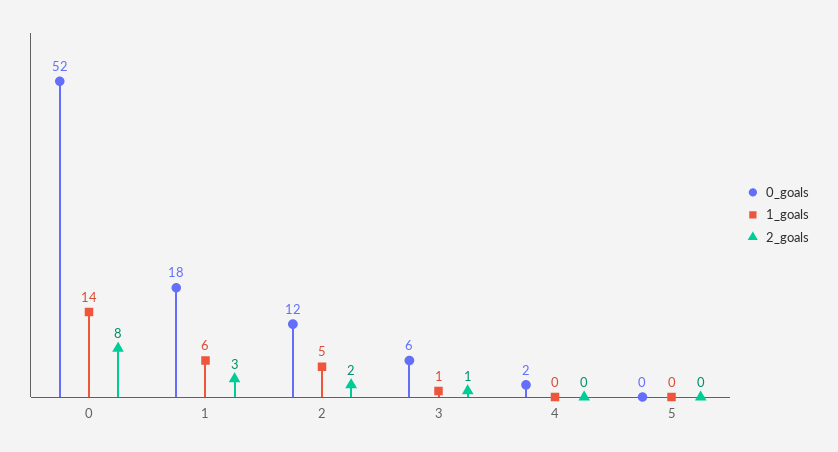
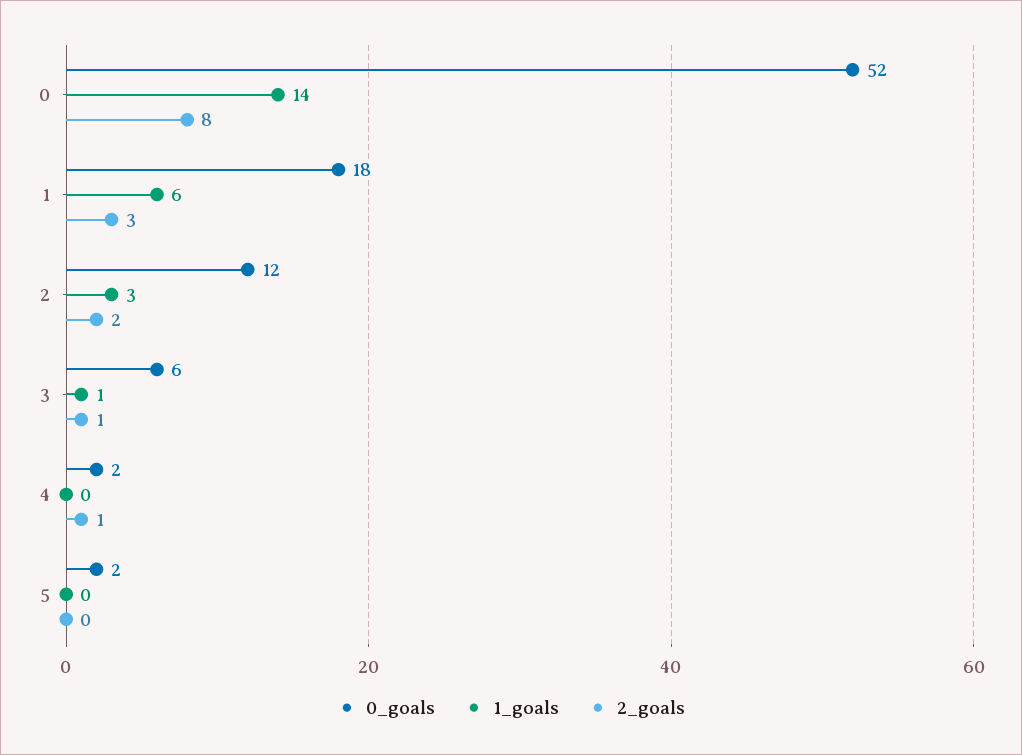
1_goals, 2: 5 -> 3
2_goals, 4: 0 -> 1
0_goals, 5: 0 -> 2

